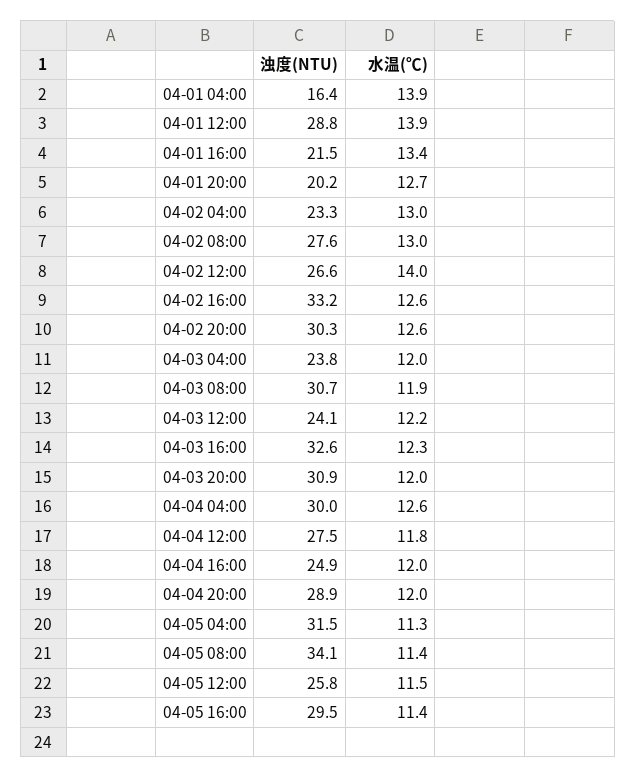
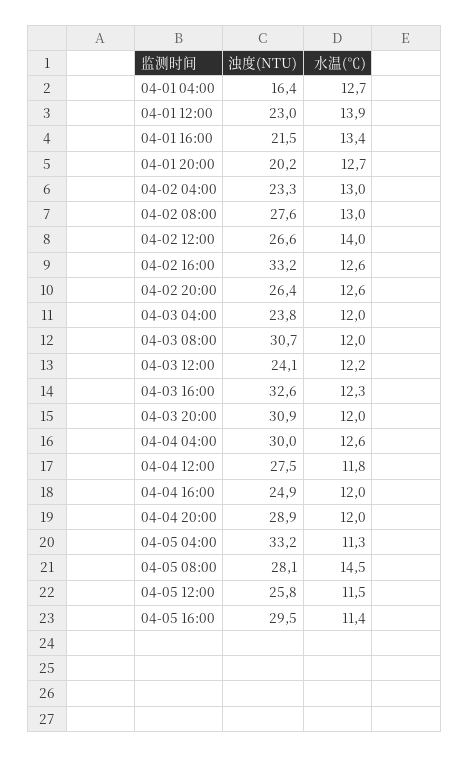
水温(℃), 04-01 04:00: 13.9 -> 12.7
浊度(NTU), 04-01 12:00: 28.8 -> 23
浊度(NTU), 04-02 20:00: 30.3 -> 26.4
水温(℃), 04-03 08:00: 11.9 -> 12
浊度(NTU), 04-05 04:00: 31.5 -> 33.2
浊度(NTU), 04-05 08:00: 34.1 -> 28.1
水温(℃), 04-05 08:00: 11.4 -> 14.5

